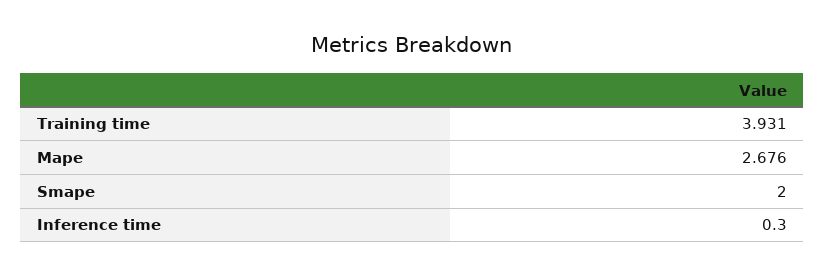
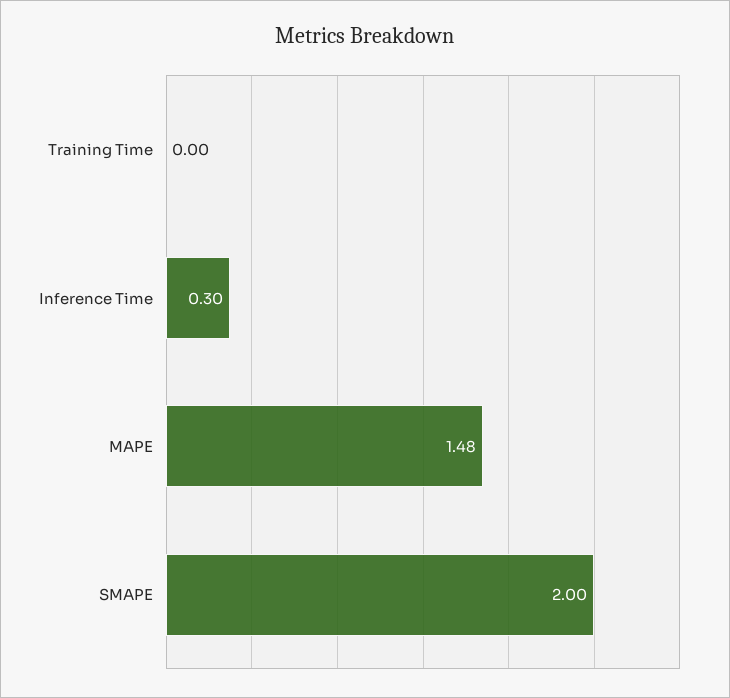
Training time: 3.931 -> 0
Mape: 2.676 -> 1.48

